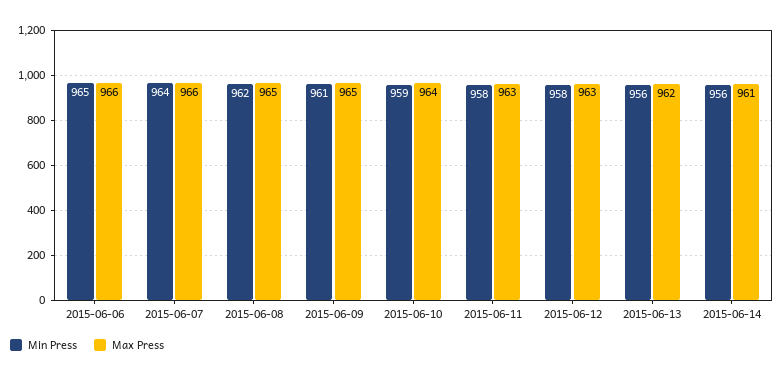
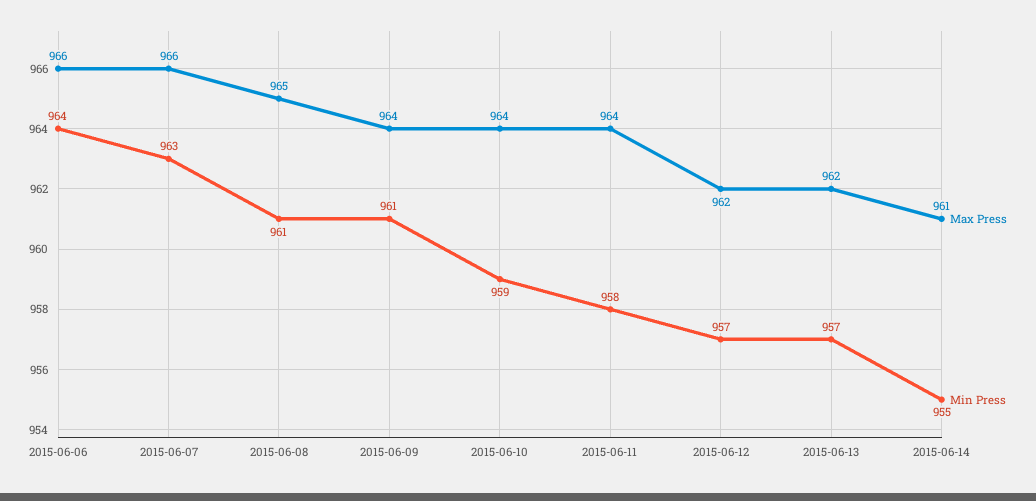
Min Press, 2015-06-06: 965 -> 964
Min Press, 2015-06-07: 964 -> 963
Min Press, 2015-06-08: 962 -> 961
Max Press, 2015-06-09: 965 -> 964
Max Press, 2015-06-11: 963 -> 964
Min Press, 2015-06-12: 958 -> 957
Max Press, 2015-06-12: 963 -> 962
Min Press, 2015-06-13: 956 -> 957
Min Press, 2015-06-14: 956 -> 955

